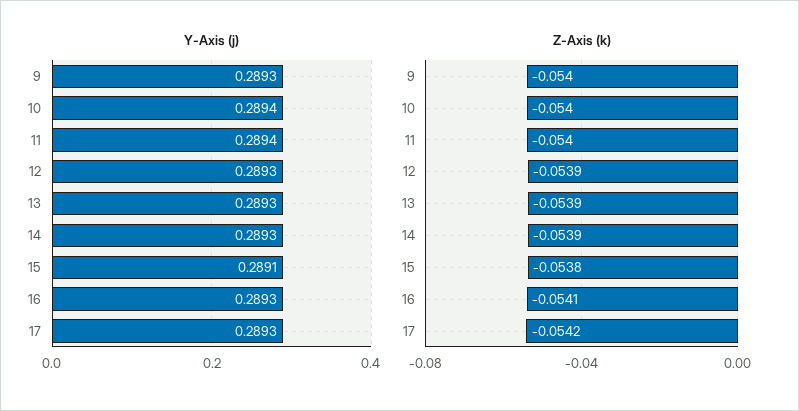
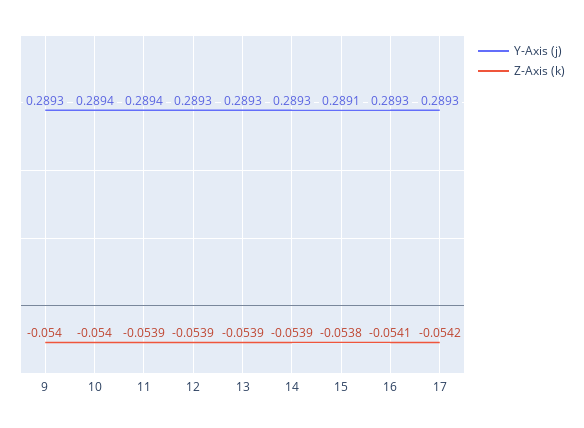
Z-Axis (k), 11: -0.054 -> -0.0539

